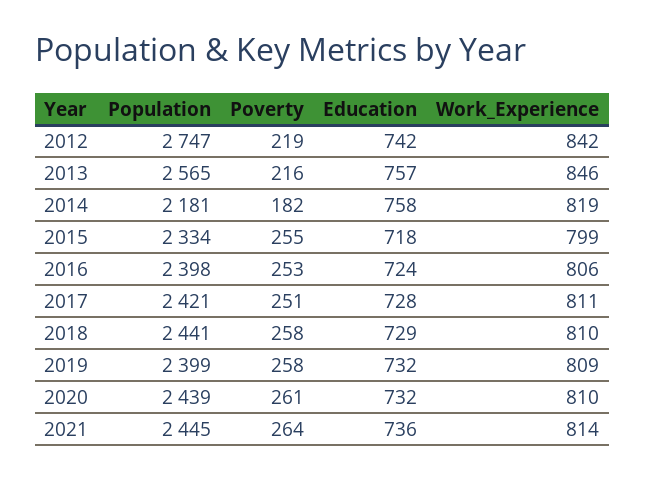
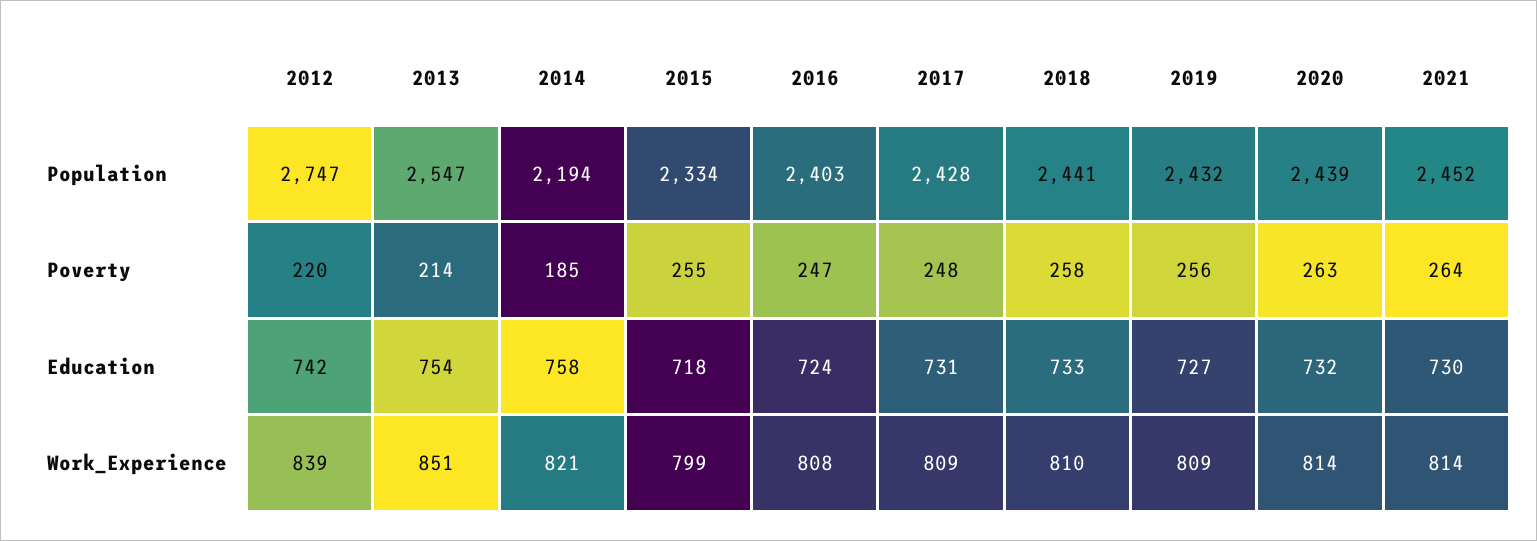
Poverty, 2012: 219 -> 220
Work_Experience, 2012: 842 -> 839
Population, 2013: 2565 -> 2547
Poverty, 2013: 216 -> 214
Education, 2013: 757 -> 754
Work_Experience, 2013: 846 -> 851
Population, 2014: 2181 -> 2194
Poverty, 2014: 182 -> 185
Work_Experience, 2014: 819 -> 821
Population, 2016: 2398 -> 2403
Poverty, 2016: 253 -> 247
Work_Experience, 2016: 806 -> 808
Population, 2017: 2421 -> 2428
Poverty, 2017: 251 -> 248
Education, 2017: 728 -> 731
Work_Experience, 2017: 811 -> 809
Education, 2018: 729 -> 733
Population, 2019: 2399 -> 2432
Poverty, 2019: 258 -> 256
Education, 2019: 732 -> 727
Poverty, 2020: 261 -> 263
Work_Experience, 2020: 810 -> 814
Population, 2021: 2445 -> 2452
Education, 2021: 736 -> 730

